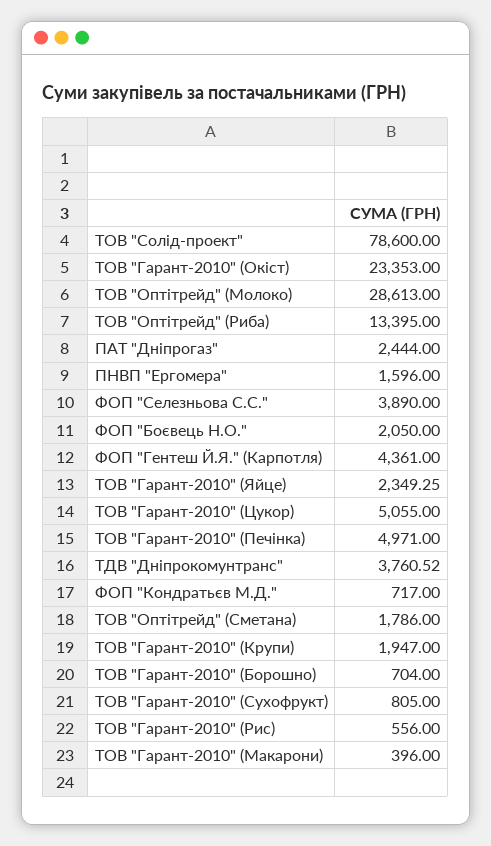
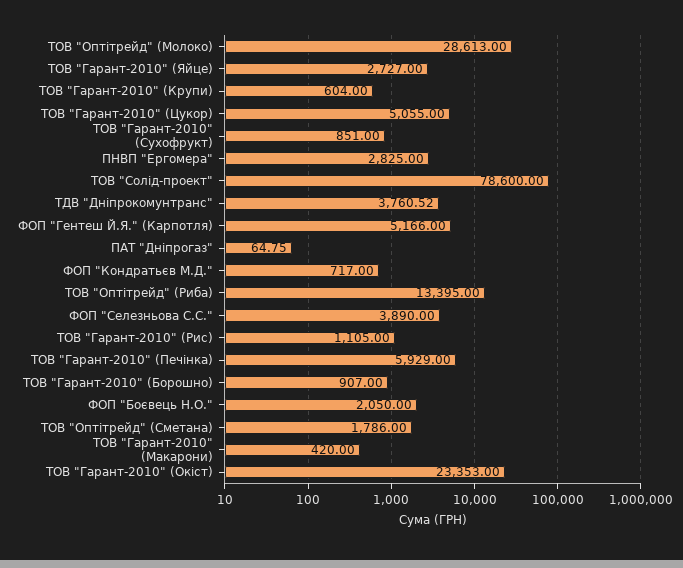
ПАТ "Дніпрогаз": 2444 -> 64.75
ПНВП "Ергомера": 1596 -> 2825
ФОП "Гентеш Й.Я." (Карпотля): 4361 -> 5166
ТОВ "Гарант-2010" (Яйце): 2349.25 -> 2727
ТОВ "Гарант-2010" (Печінка): 4971 -> 5929
ТОВ "Гарант-2010" (Крупи): 1947 -> 604
ТОВ "Гарант-2010" (Борошно): 704 -> 907
ТОВ "Гарант-2010" (Сухофрукт): 805 -> 851
ТОВ "Гарант-2010" (Рис): 556 -> 1105
ТОВ "Гарант-2010" (Макарони): 396 -> 420

